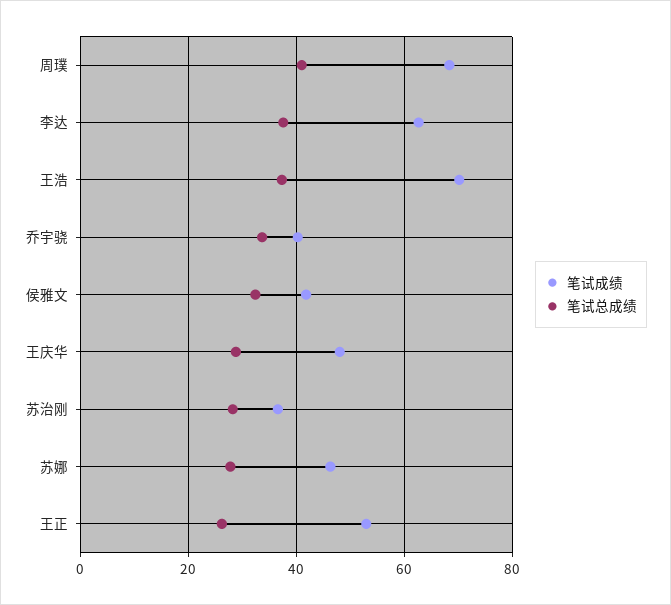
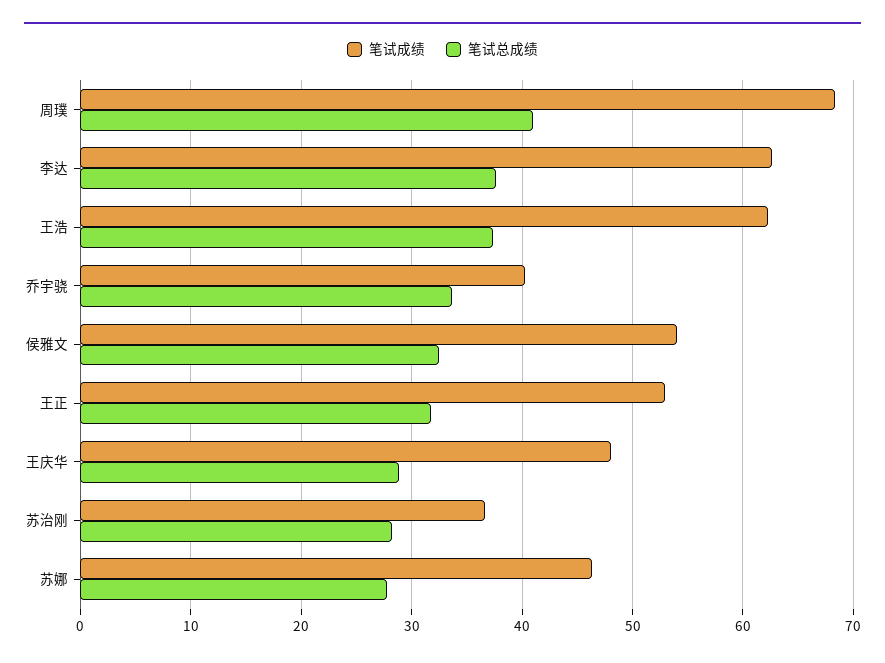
笔试成绩, 王浩: 70 -> 62
笔试成绩, 侯雅文: 42 -> 54
笔试总成绩, 王正: 26 -> 32

